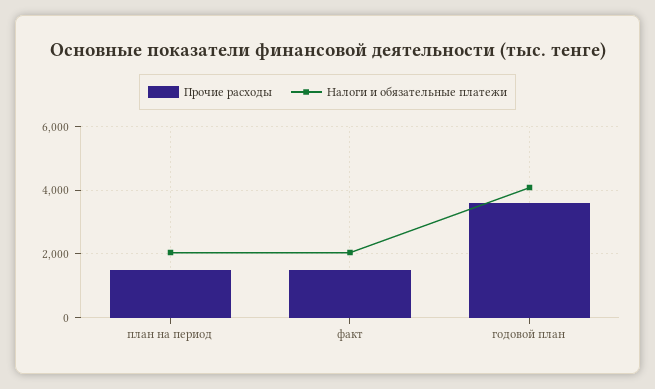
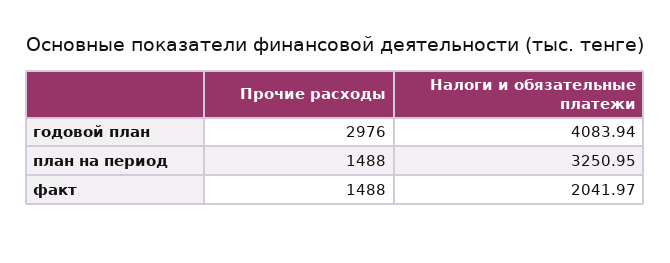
Налоги и обязательные платежи, план на период: 2000 -> 3250.95
Прочие расходы, годовой план: 3600 -> 2976

